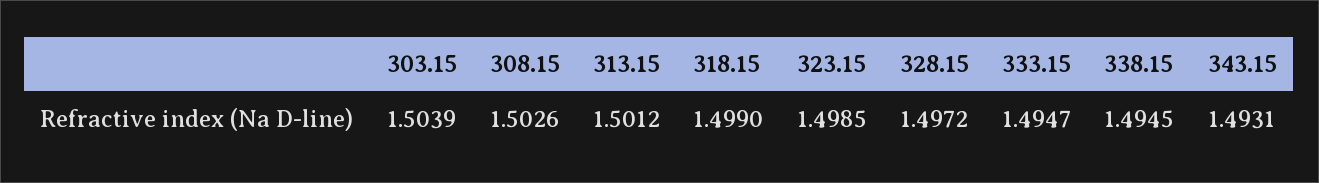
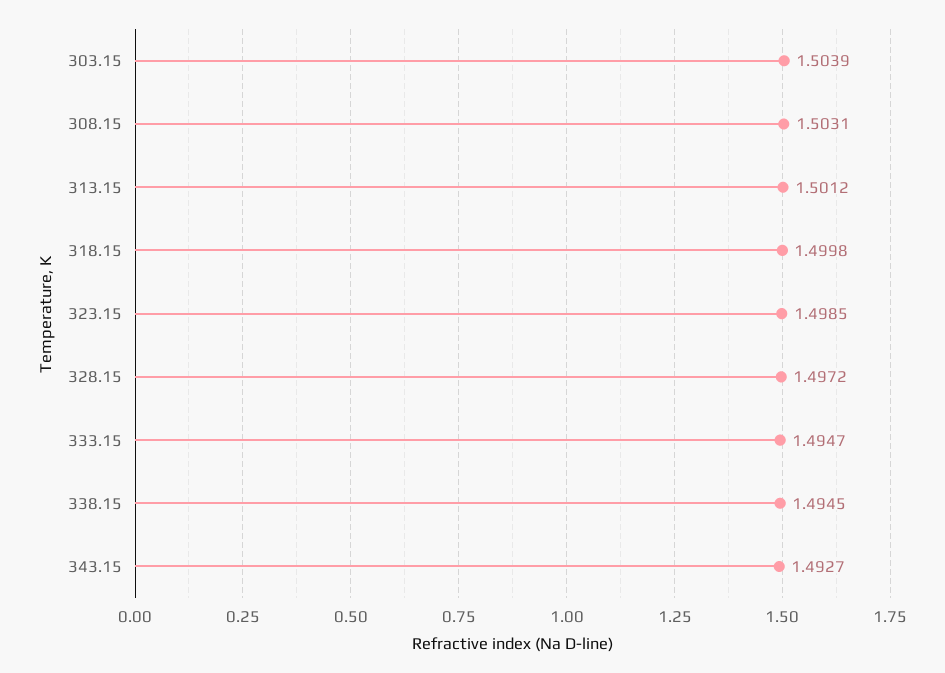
308.15: 1.5026 -> 1.5031
318.15: 1.499 -> 1.4998
343.15: 1.4931 -> 1.4927

